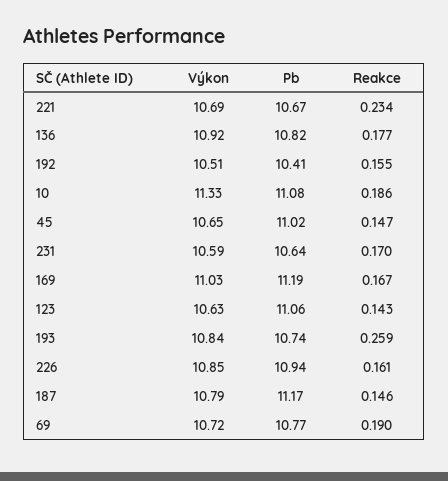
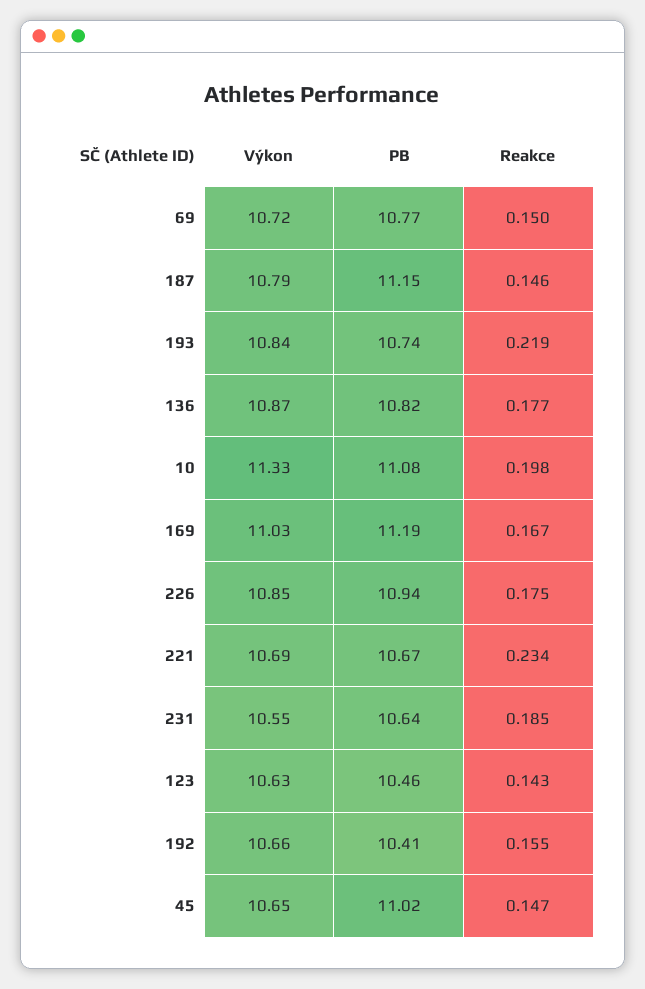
Výkon, 136: 10.92 -> 10.87
Výkon, 192: 10.51 -> 10.66
Reakce, 10: 0.186 -> 0.198
Výkon, 231: 10.59 -> 10.55
Reakce, 231: 0.17 -> 0.185
Pb, 123: 11.06 -> 10.46
Reakce, 193: 0.259 -> 0.219
Reakce, 226: 0.161 -> 0.175
Pb, 187: 11.17 -> 11.15
Reakce, 69: 0.19 -> 0.15

